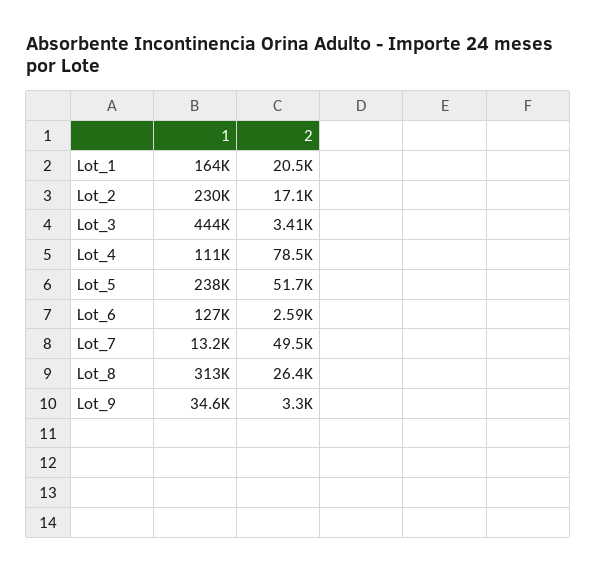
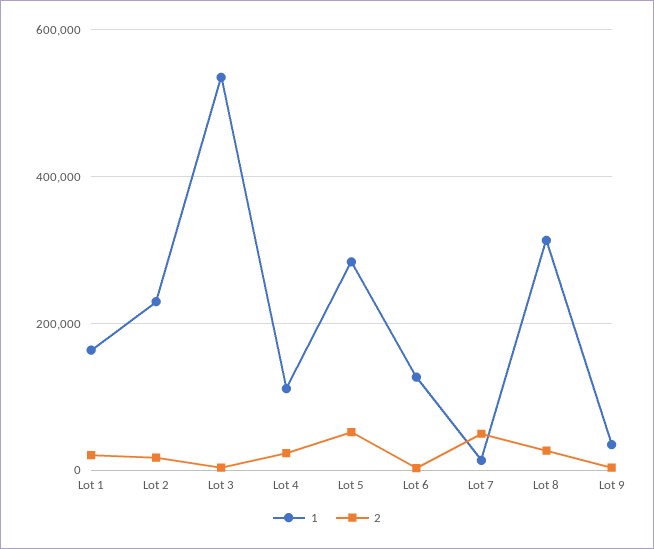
1, Lot_3: 444000 -> 540000
2, Lot_4: 78500 -> 20000
1, Lot_5: 238000 -> 280000

